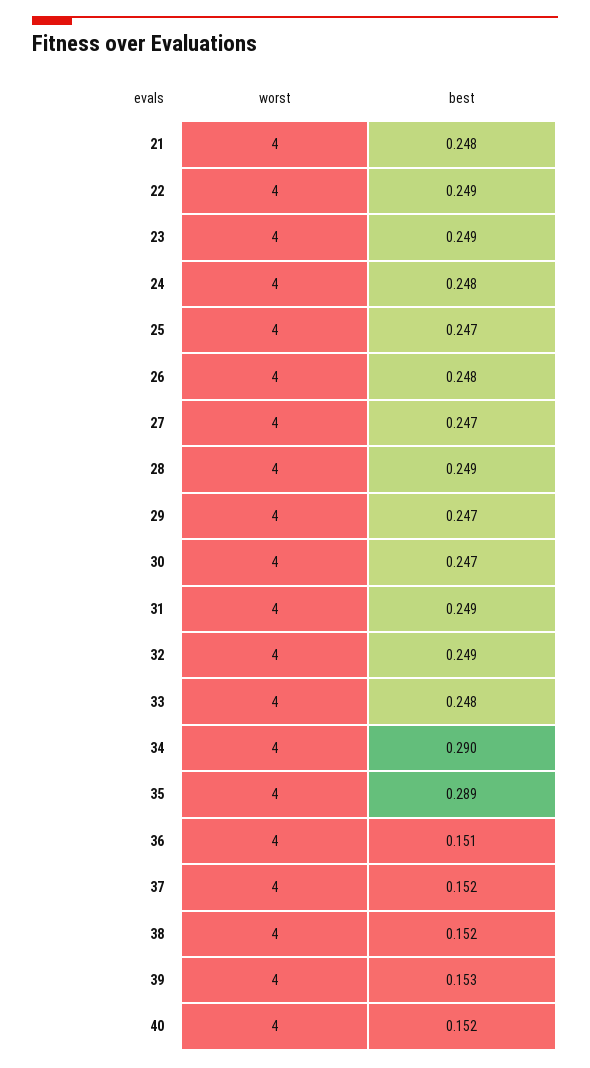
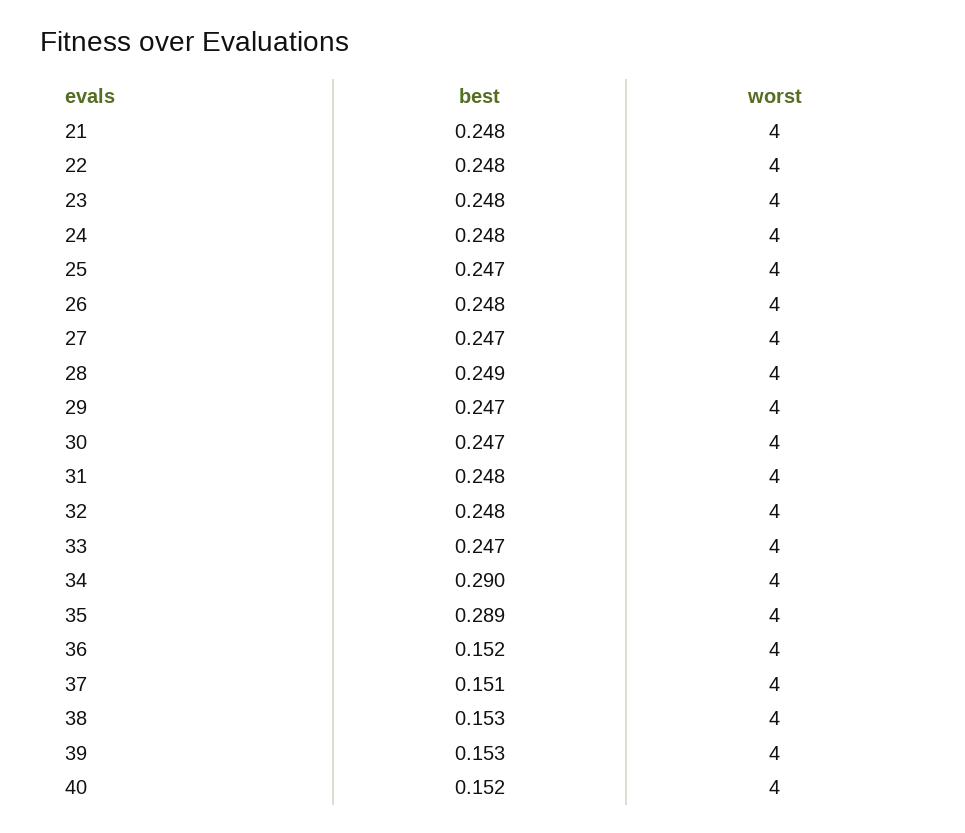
best, 22: 0.249 -> 0.248
best, 23: 0.249 -> 0.248
best, 31: 0.249 -> 0.248
best, 32: 0.249 -> 0.248
best, 33: 0.248 -> 0.247
best, 36: 0.151 -> 0.152
best, 37: 0.152 -> 0.151
best, 38: 0.152 -> 0.153

